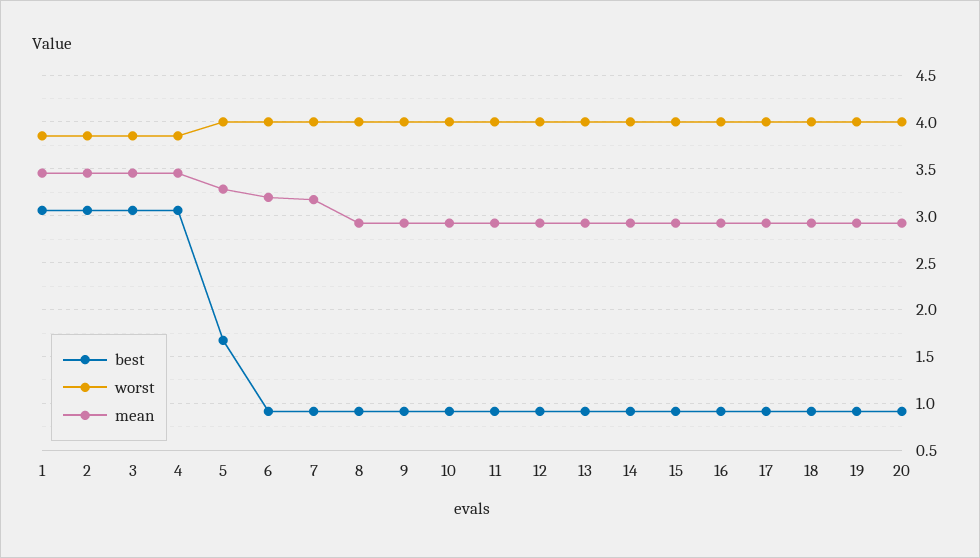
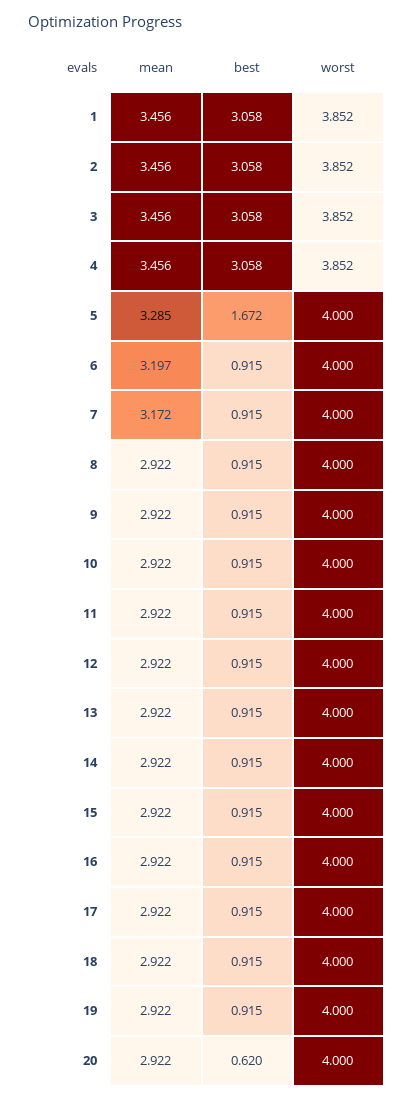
best, 20: 0.9 -> 0.62

